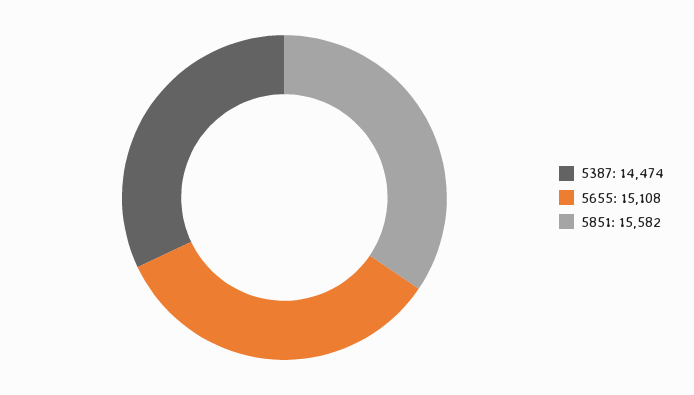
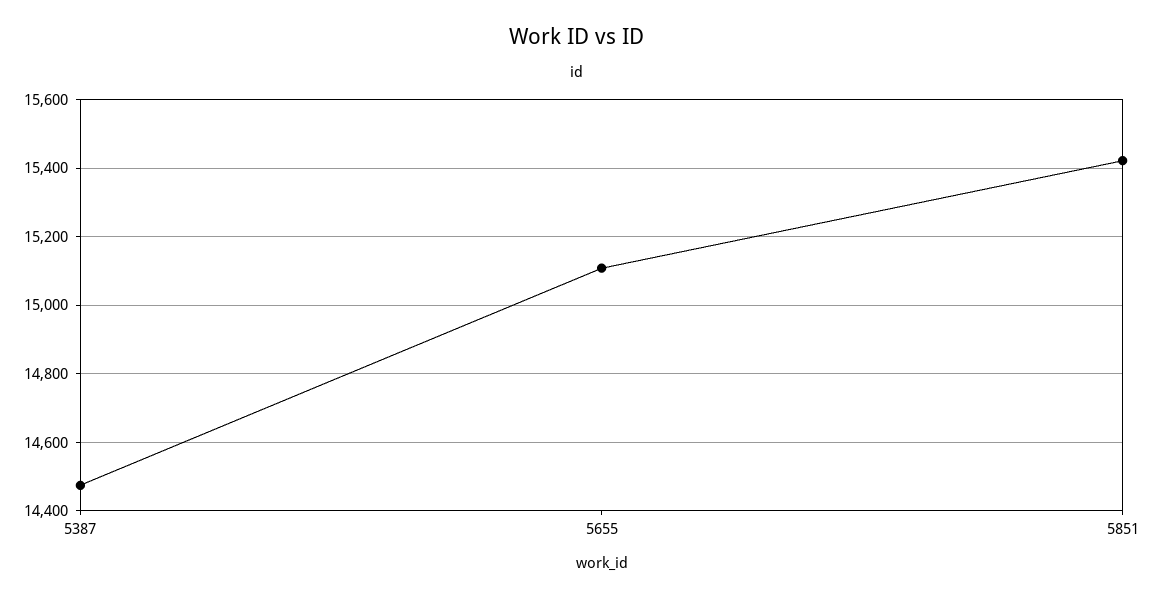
5851: 15582 -> 15420

